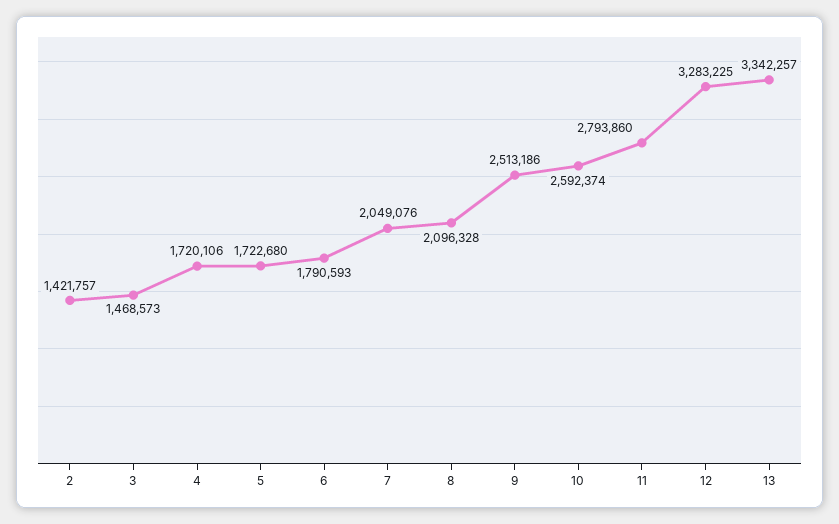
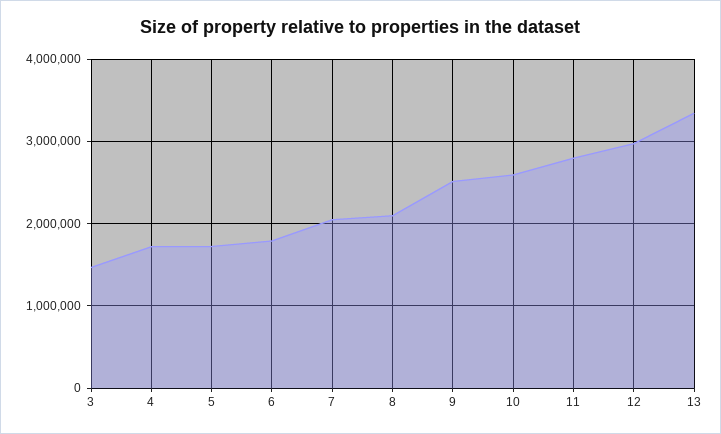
2: 1421757 -> none
12: 3283225 -> 3000000

